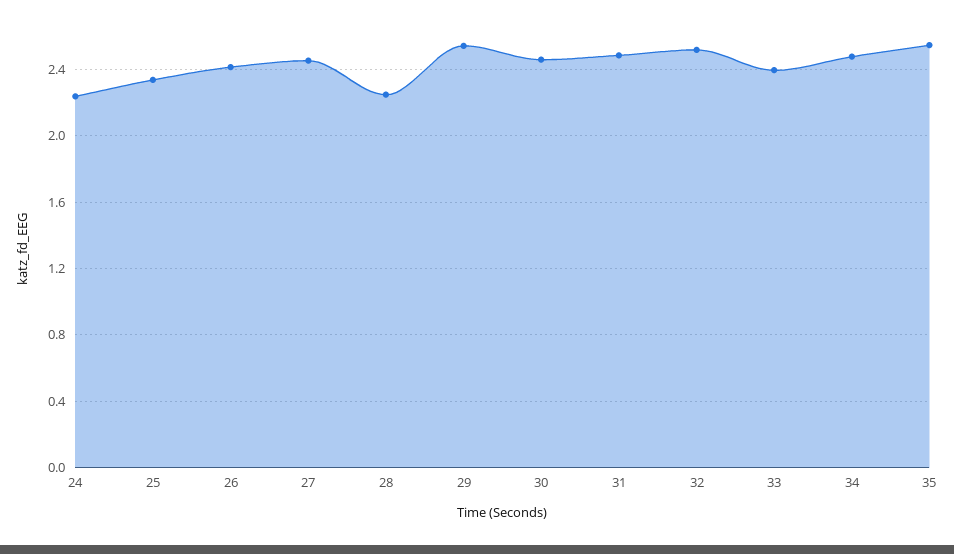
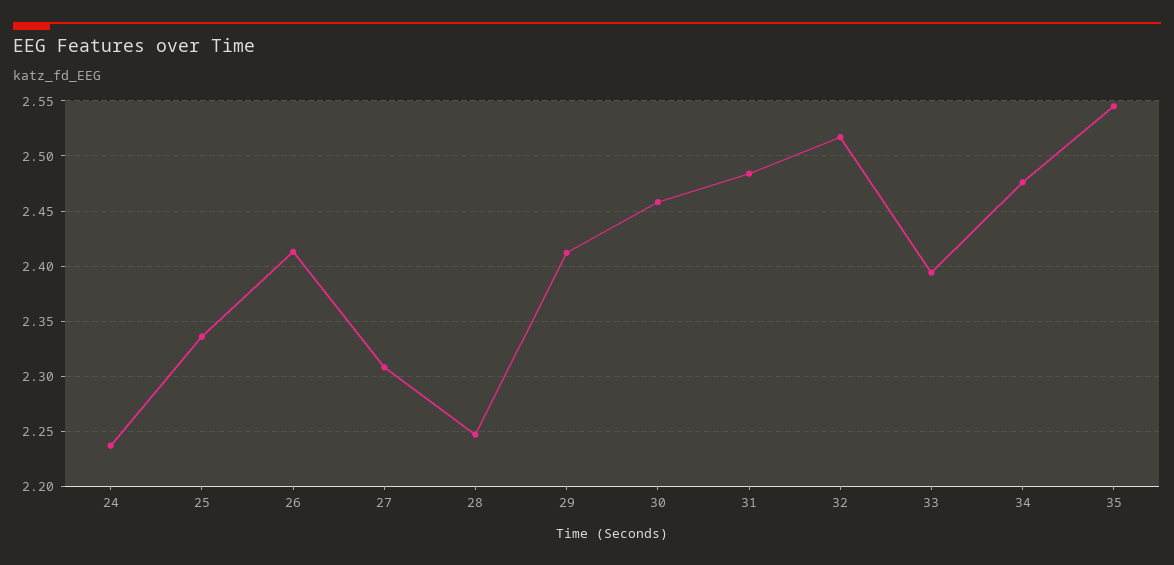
27: 2.45 -> 2.31
29: 2.55 -> 2.41

